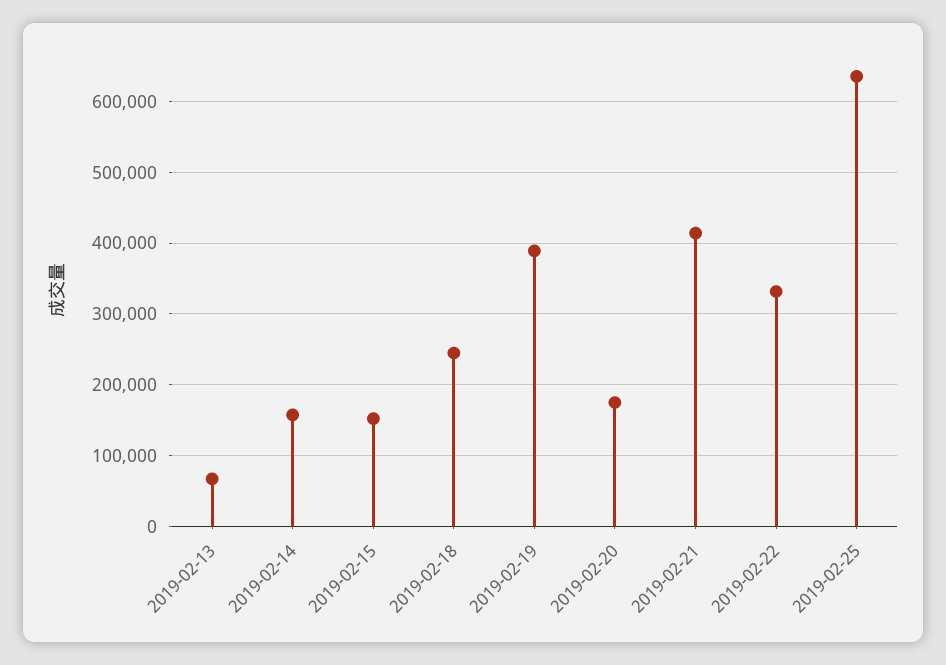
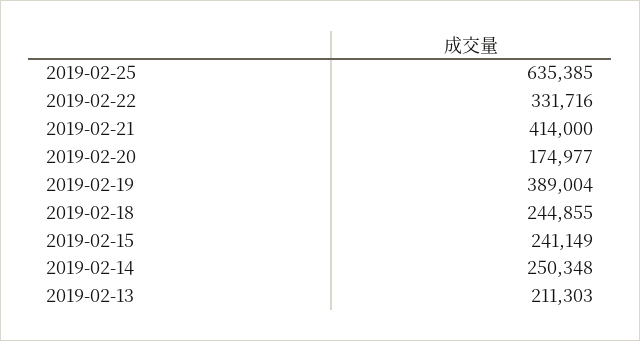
2019-02-13: 70000 -> 211303
2019-02-14: 160000 -> 250348
2019-02-15: 150000 -> 241149

